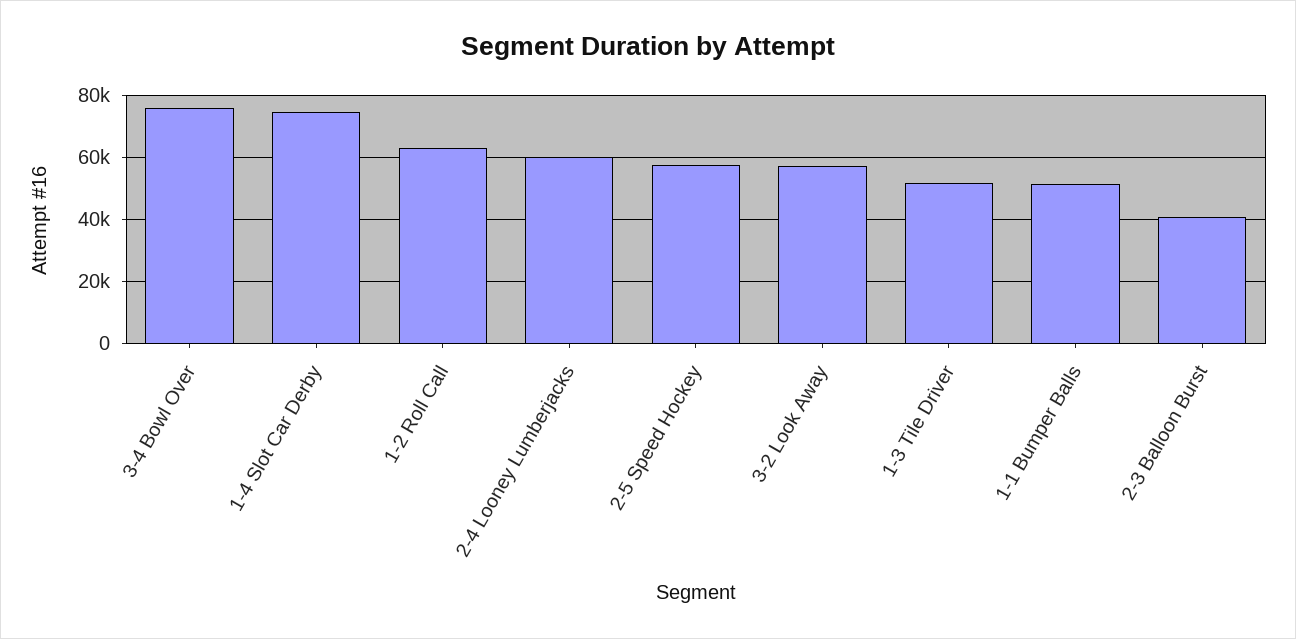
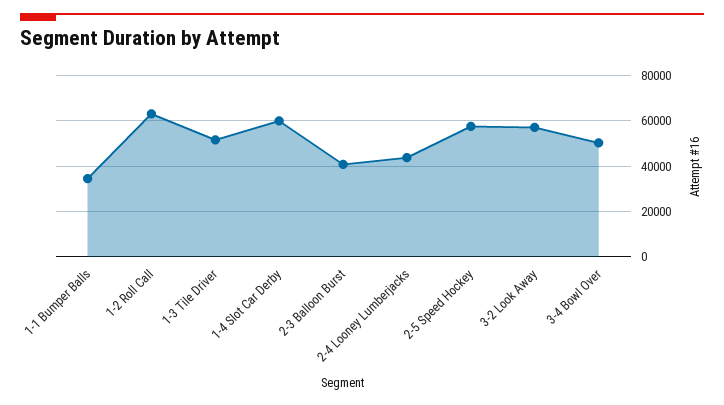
3-4 Bowl Over: 76000 -> 50000
1-4 Slot Car Derby: 74000 -> 60000
2-4 Looney Lumberjacks: 60000 -> 45000
1-1 Bumper Balls: 52000 -> 35000

